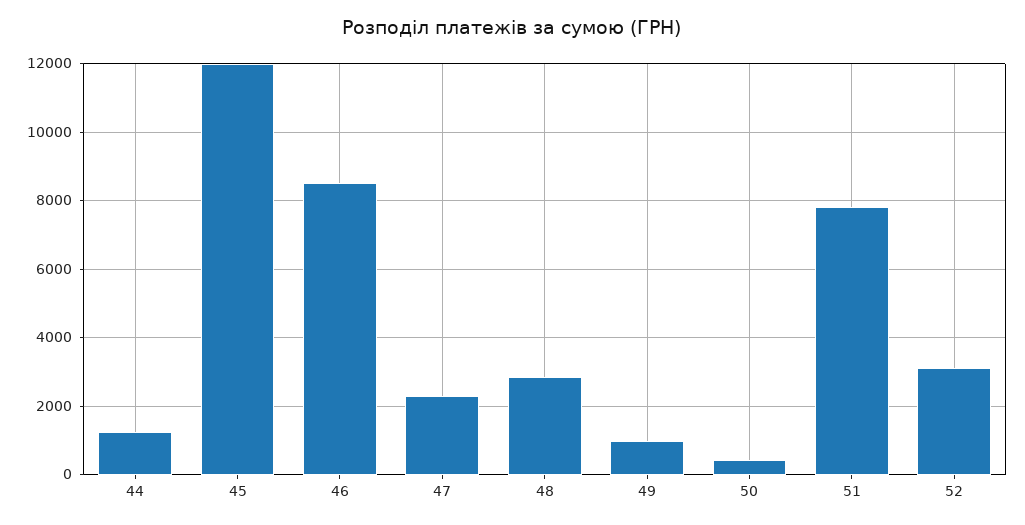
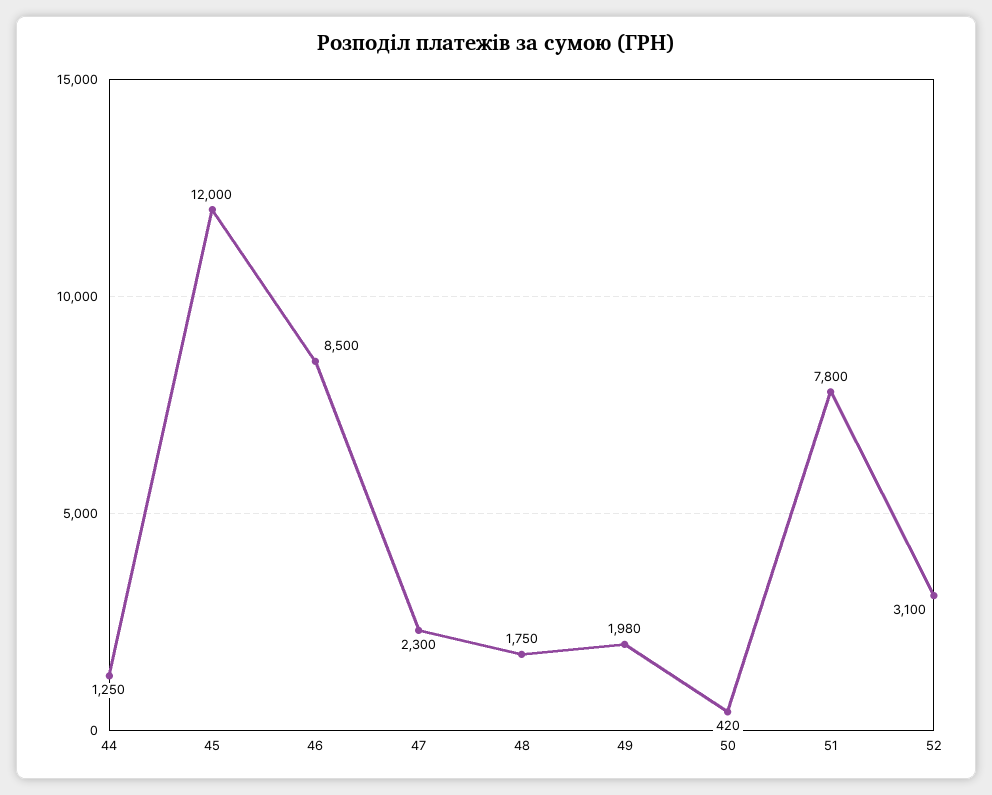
48: 2800 -> 1750
49: 1000 -> 1980

